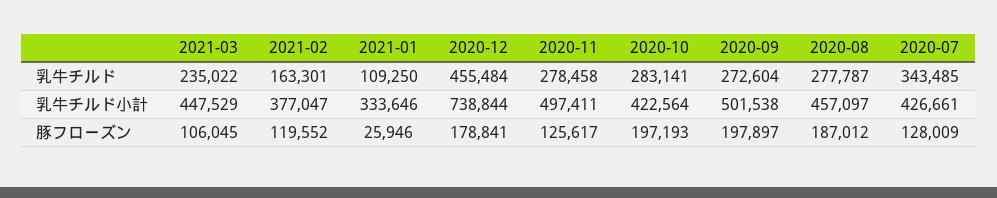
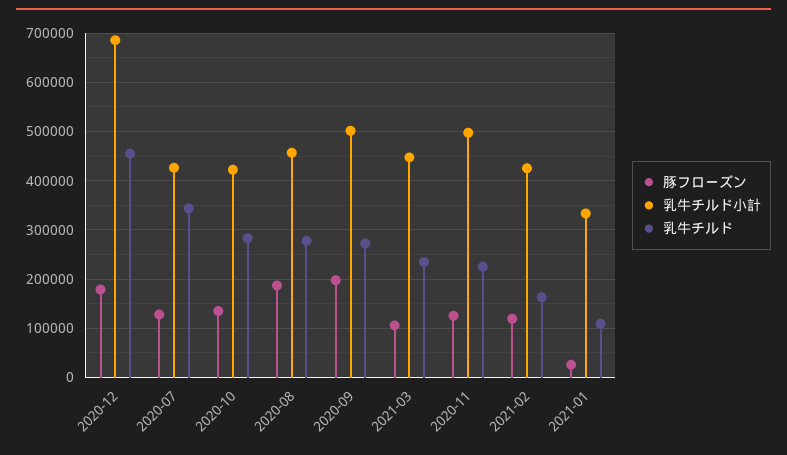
乳牛チルド, 2020-11: 278458 -> 220000
乳牛チルド小計, 2021-02: 377047 -> 420000
乳牛チルド小計, 2020-12: 738844 -> 680000
豚フローズン, 2020-10: 197193 -> 140000

